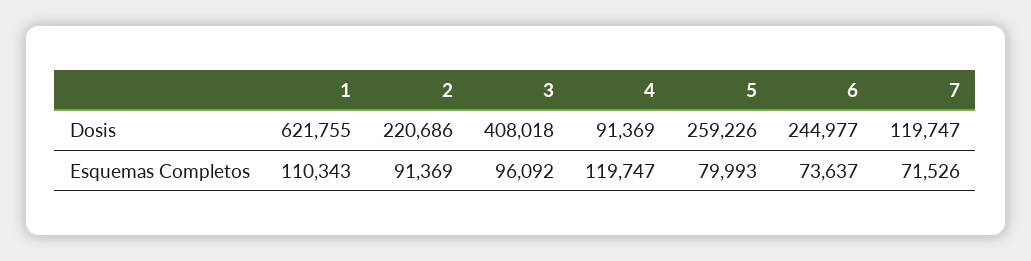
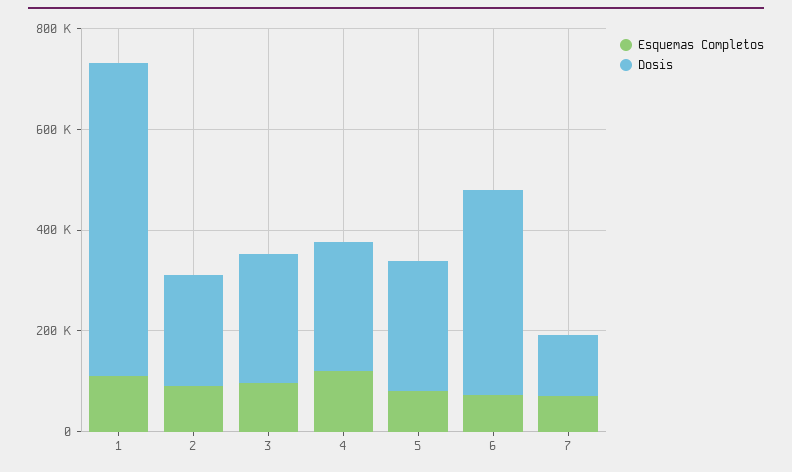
Dosis, 3: 408018 -> 250000
Dosis, 4: 91369 -> 250000
Dosis, 6: 244977 -> 400000

